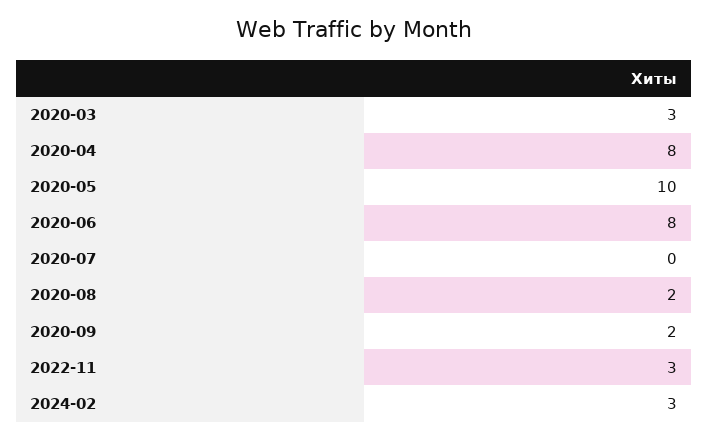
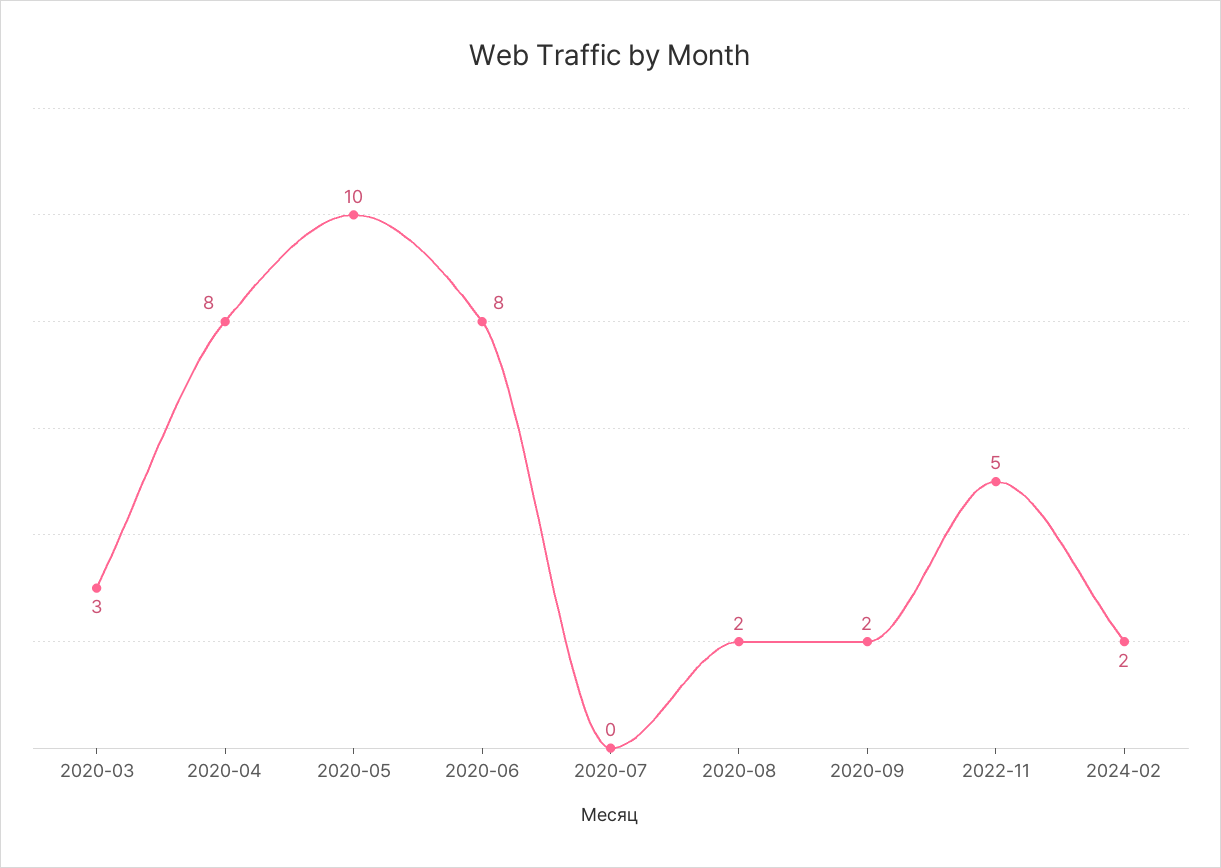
2022-11: 3 -> 5
2024-02: 3 -> 2

